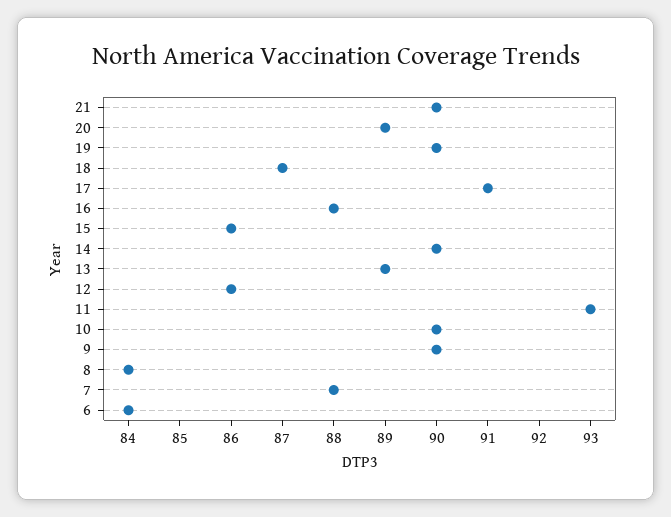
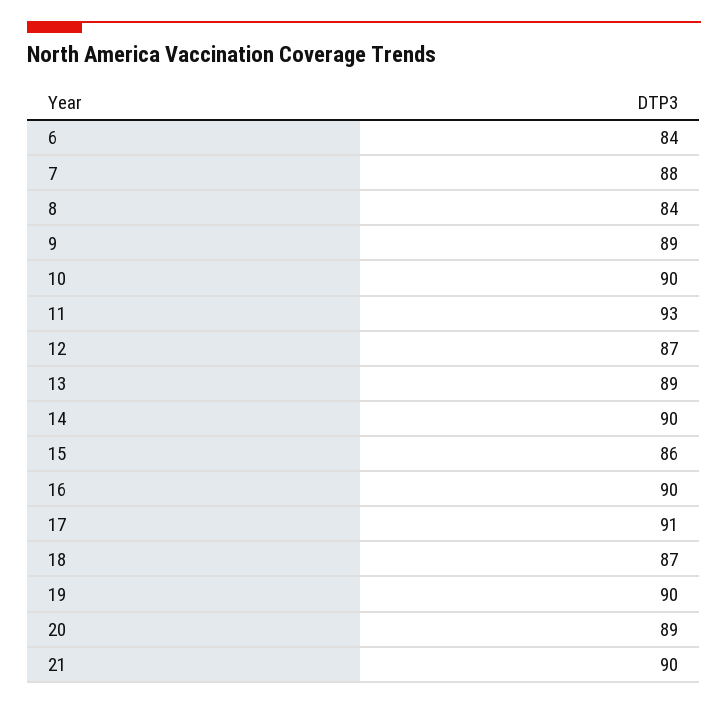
16: 88 -> 90
12: 86 -> 87
9: 90 -> 89

